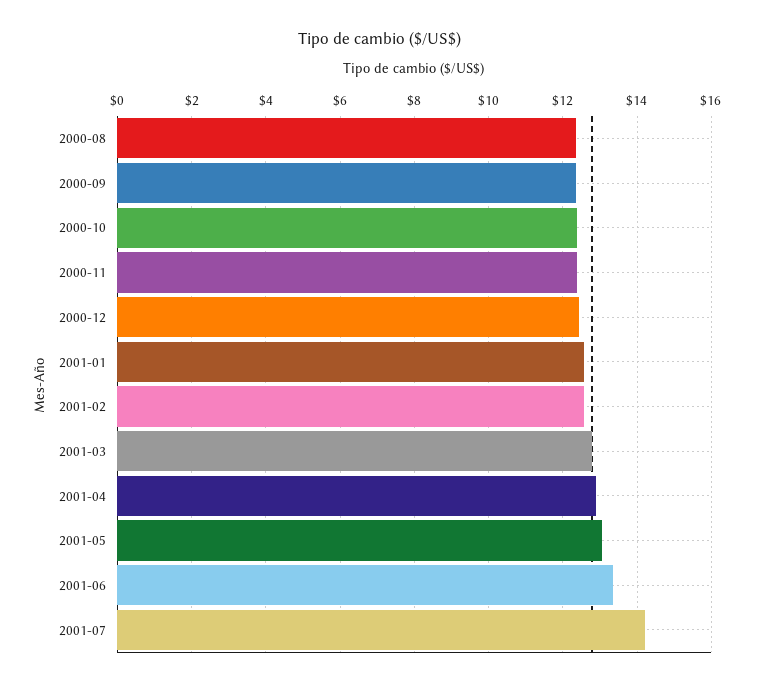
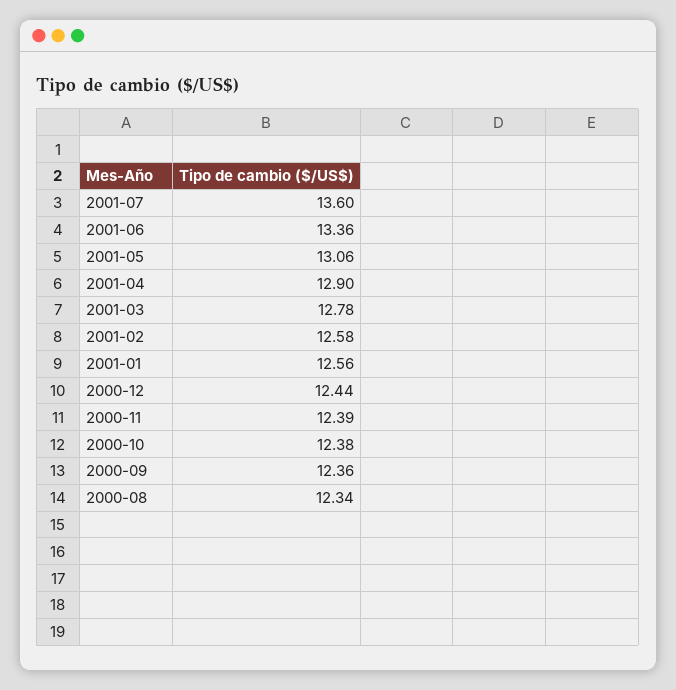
2001-07: 14.2 -> 13.6

